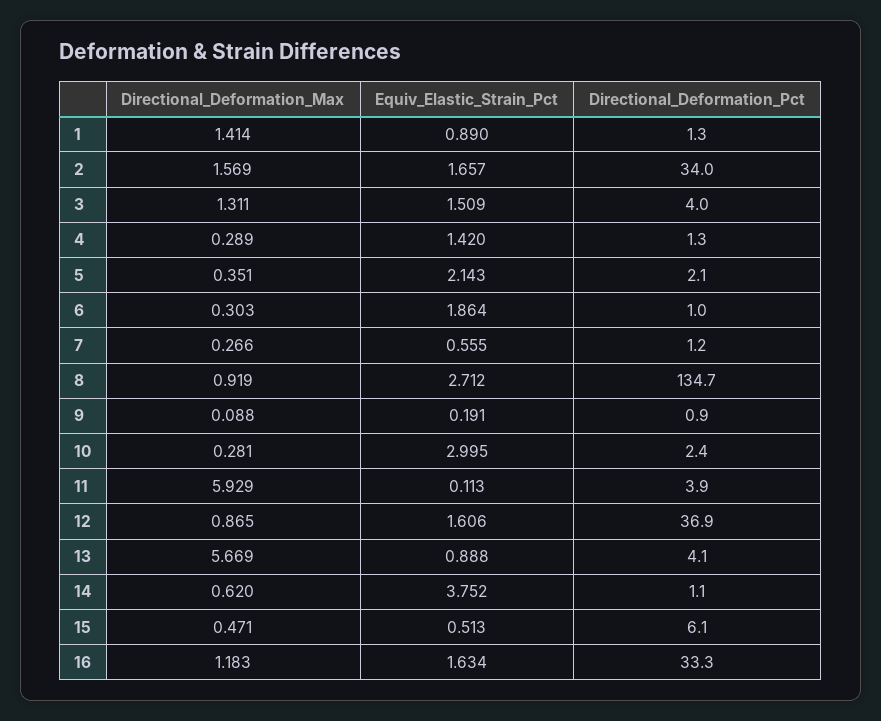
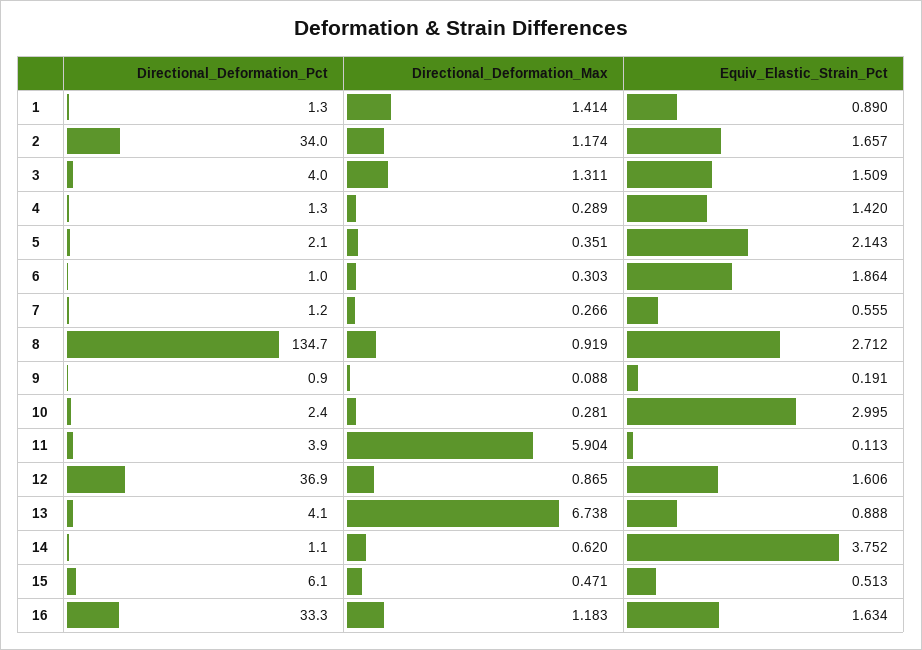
Directional_Deformation_Max, 2: 1.569 -> 1.174
Directional_Deformation_Max, 11: 5.929 -> 5.904
Directional_Deformation_Max, 13: 5.669 -> 6.738

